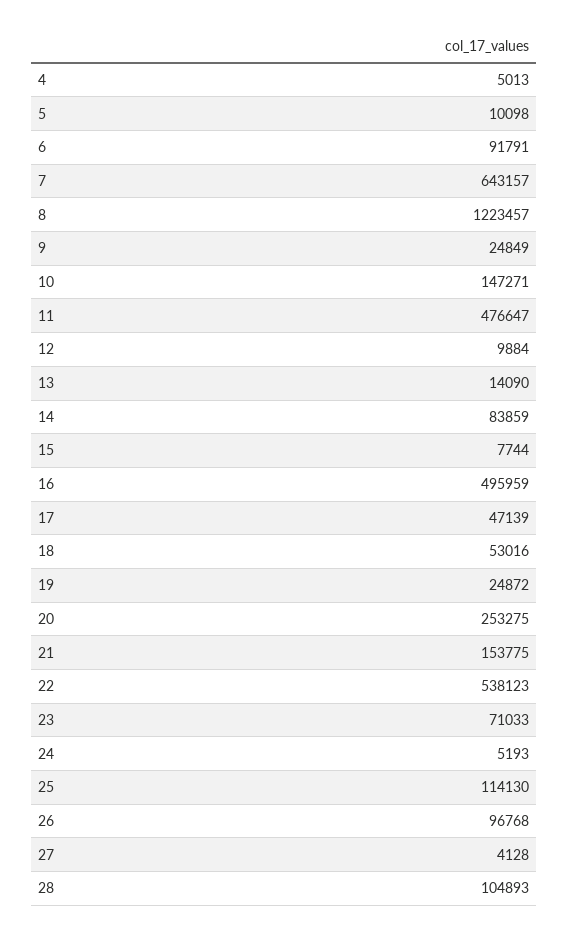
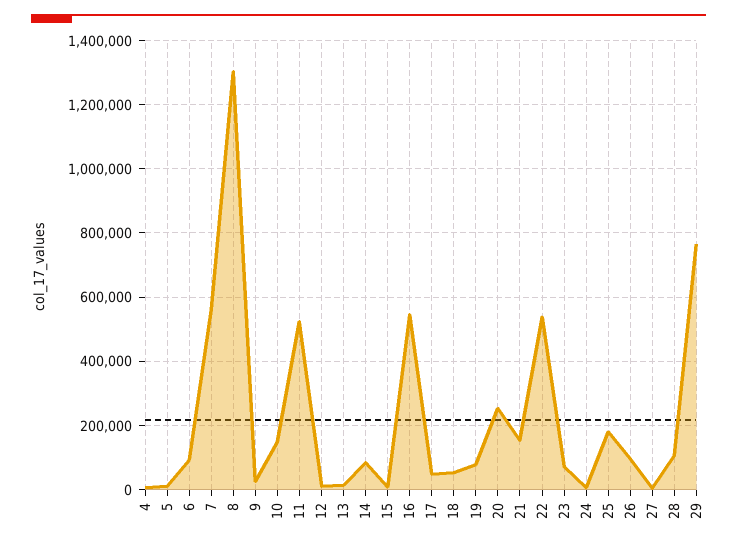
7: 643157 -> 560000
8: 1223457 -> 1300000
11: 476647 -> 520000
16: 495959 -> 540000
19: 24872 -> 80000
25: 114130 -> 180000
29: none -> 760000

